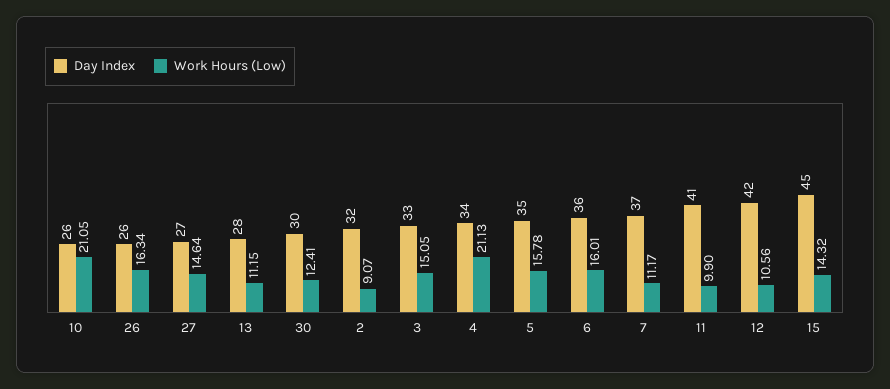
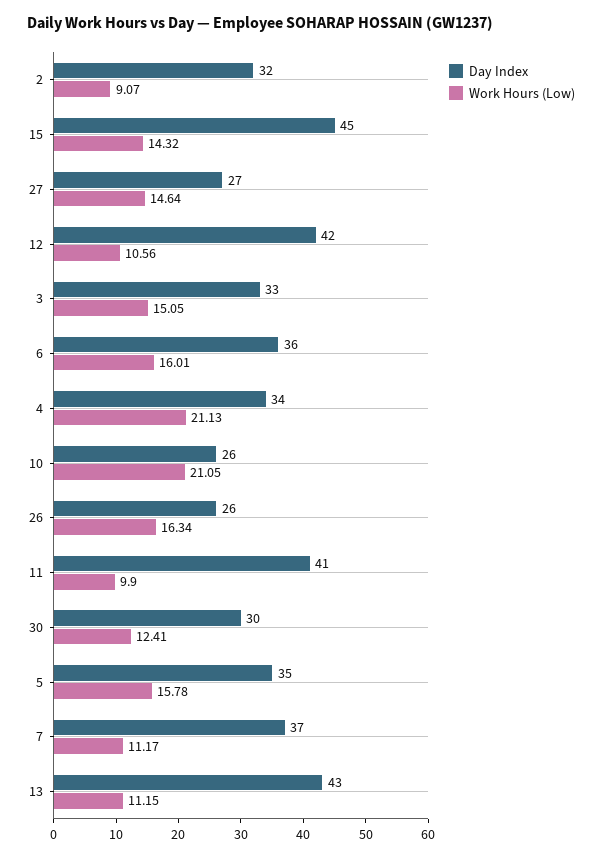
Day Index, 13: 28 -> 43

